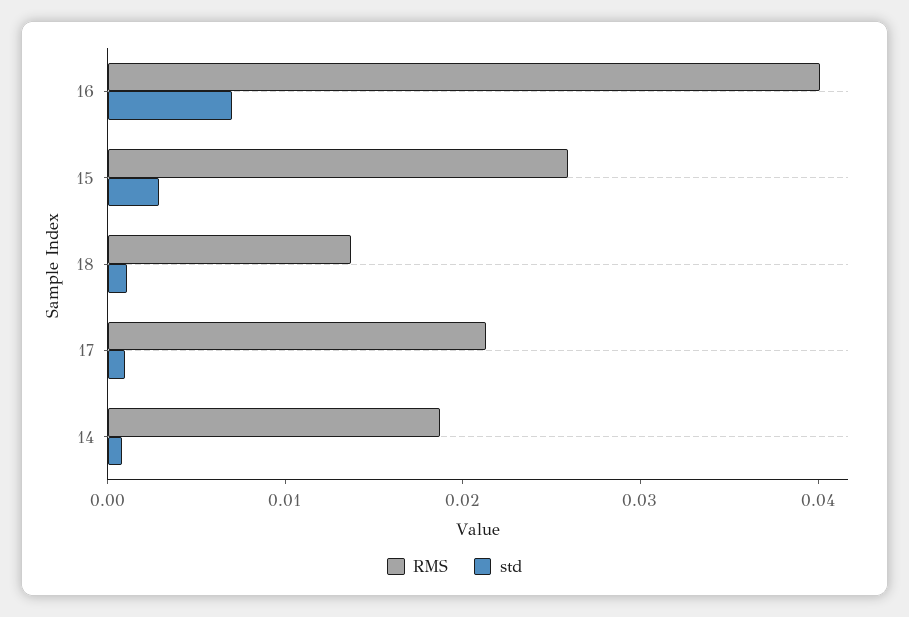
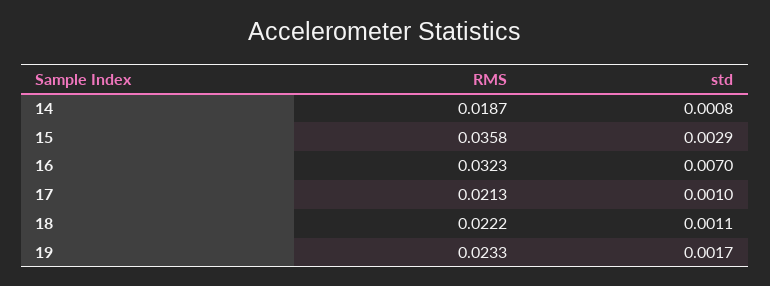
RMS, 16: 0.04 -> 0.0323
RMS, 15: 0.026 -> 0.0358
RMS, 18: 0.014 -> 0.0222
RMS, 19: none -> 0.0233
std, 19: none -> 0.0017

